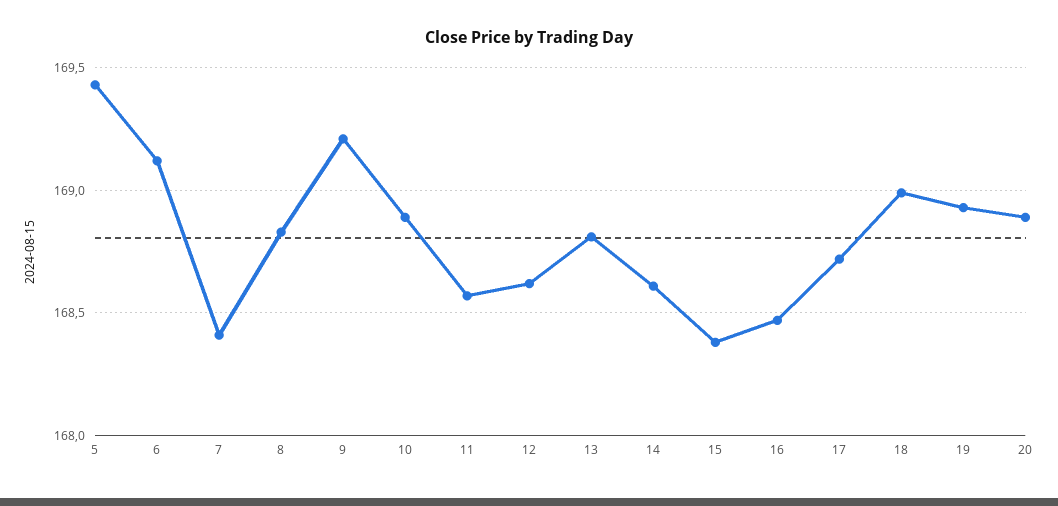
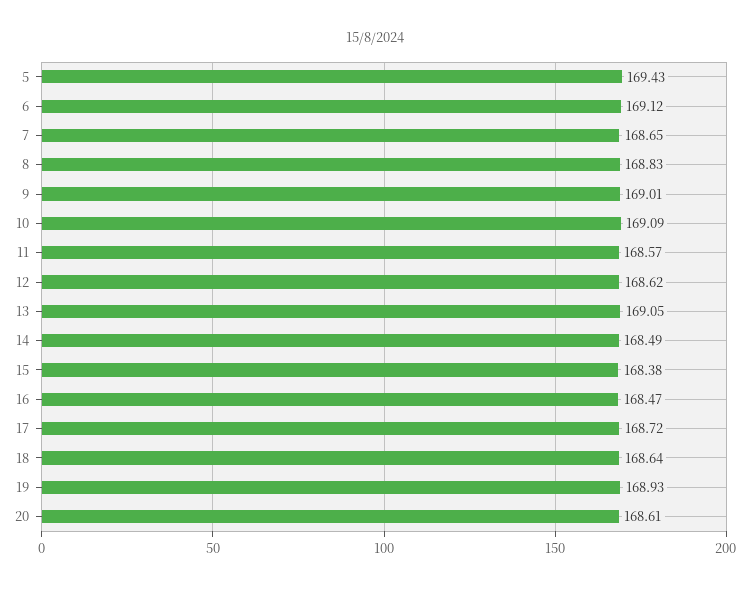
7: 168.4 -> 168.65
9: 169.2 -> 169.01
10: 168.9 -> 169.09
13: 168.8 -> 169.05
14: 168.6 -> 168.49
18: 169 -> 168.64
20: 168.9 -> 168.61

